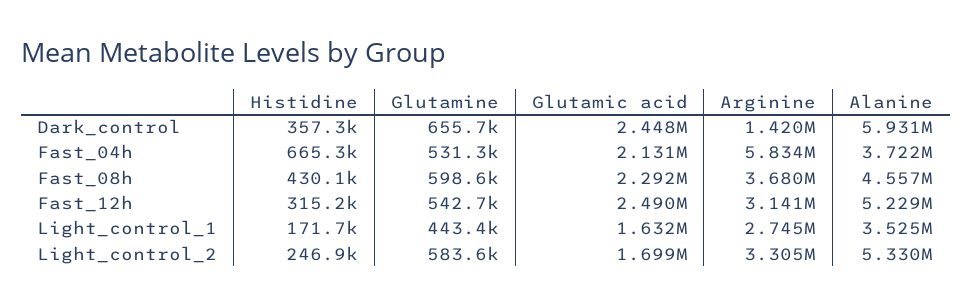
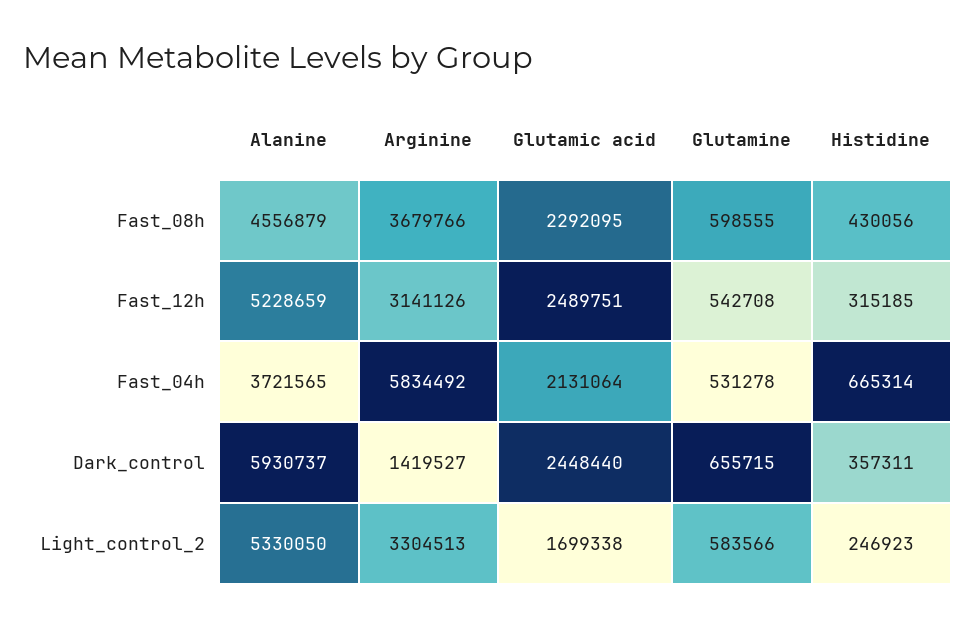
Histidine, Light_control_1: 171700 -> none
Glutamine, Light_control_1: 443400 -> none
Glutamic acid, Light_control_1: 1632000 -> none
Arginine, Light_control_1: 2745000 -> none
Alanine, Light_control_1: 3525000 -> none

